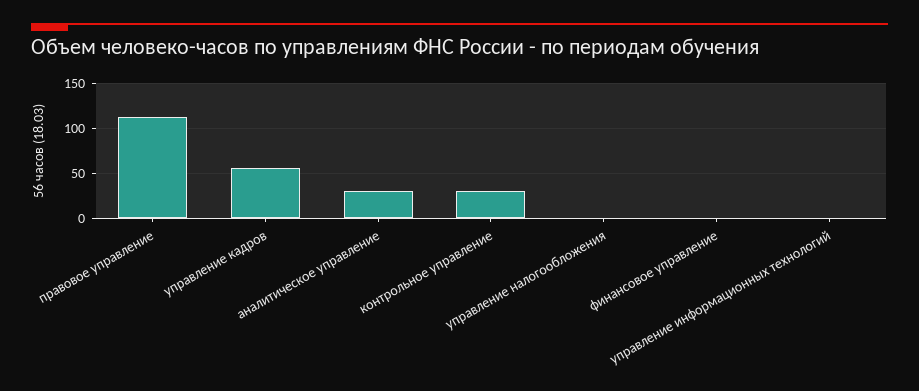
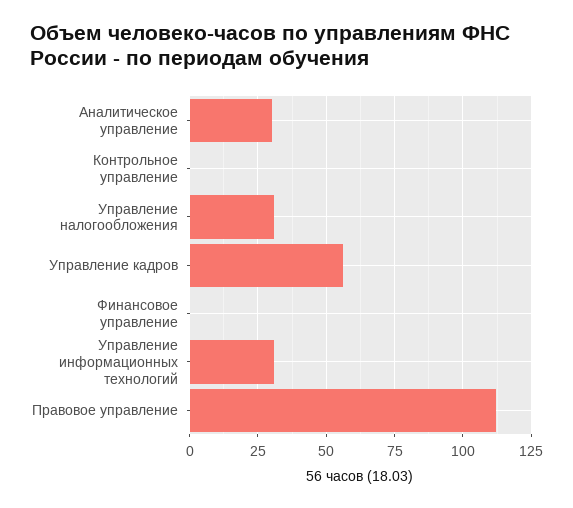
контрольное управление: 30 -> 0
управление налогообложения: 0 -> 30
управление информационных технологий: 0 -> 30

